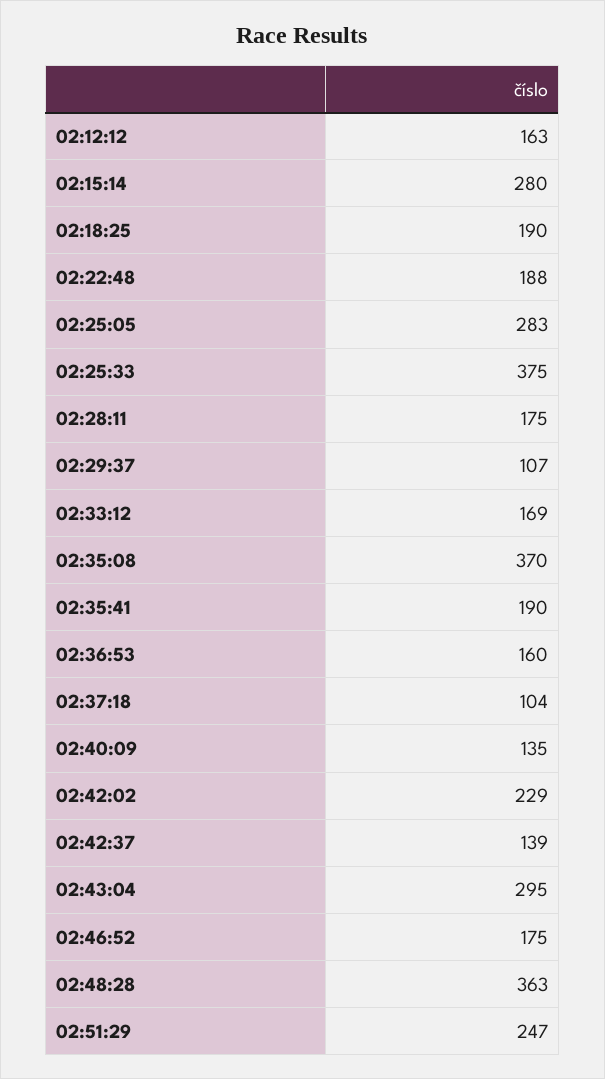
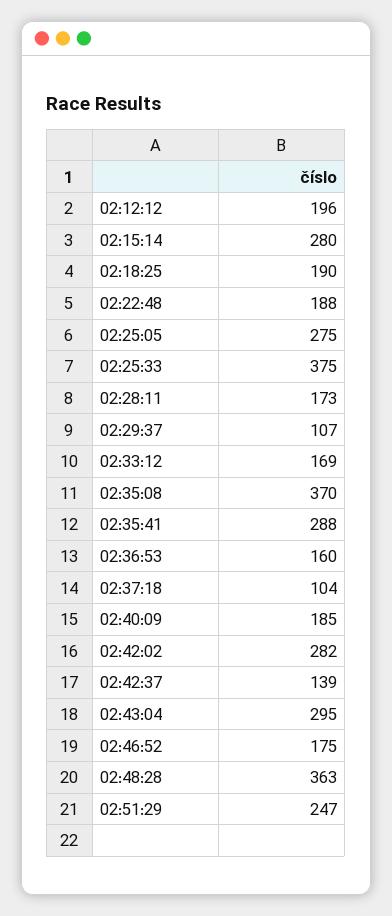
02:12:12: 163 -> 196
02:25:05: 283 -> 275
02:28:11: 175 -> 173
02:35:41: 190 -> 288
02:40:09: 135 -> 185
02:42:02: 229 -> 282

